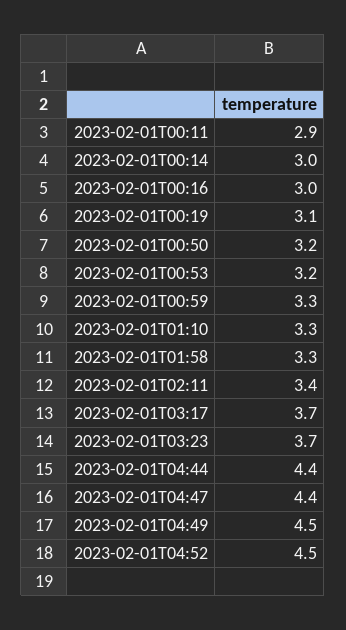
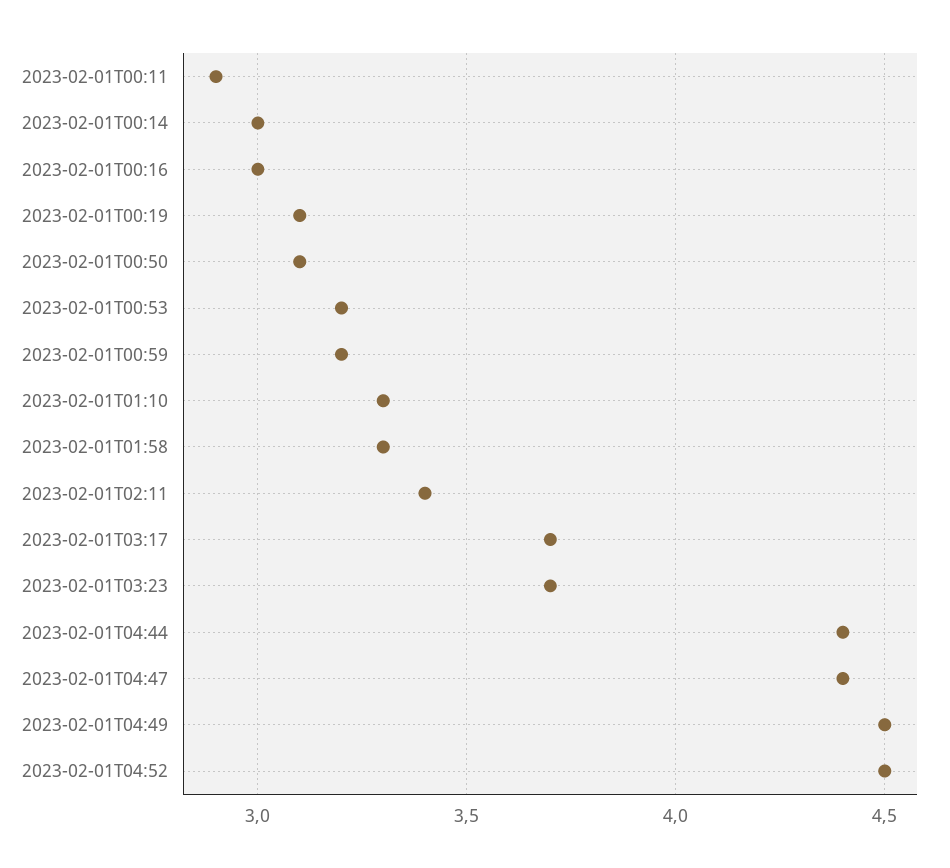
2023-02-01T00:50: 3.2 -> 3.1
2023-02-01T00:59: 3.3 -> 3.2

